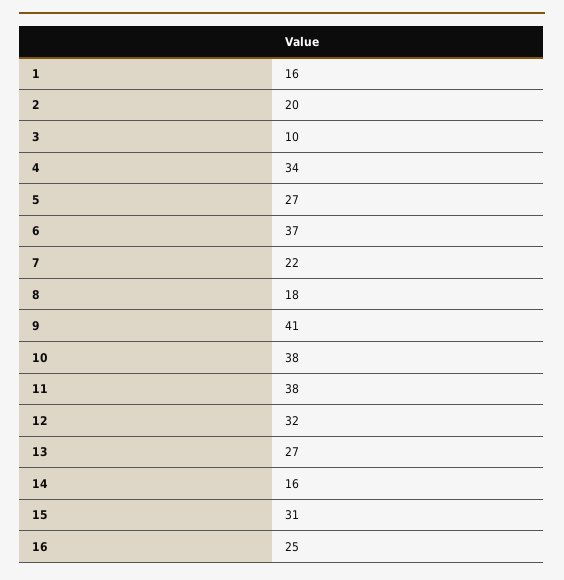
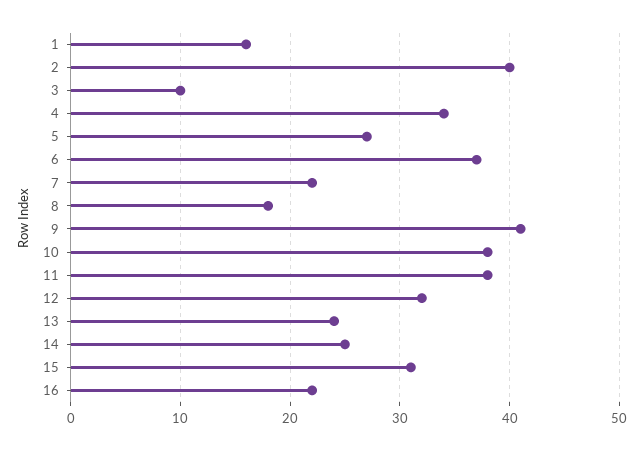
2: 20 -> 40
13: 27 -> 24
14: 16 -> 25
16: 25 -> 22

